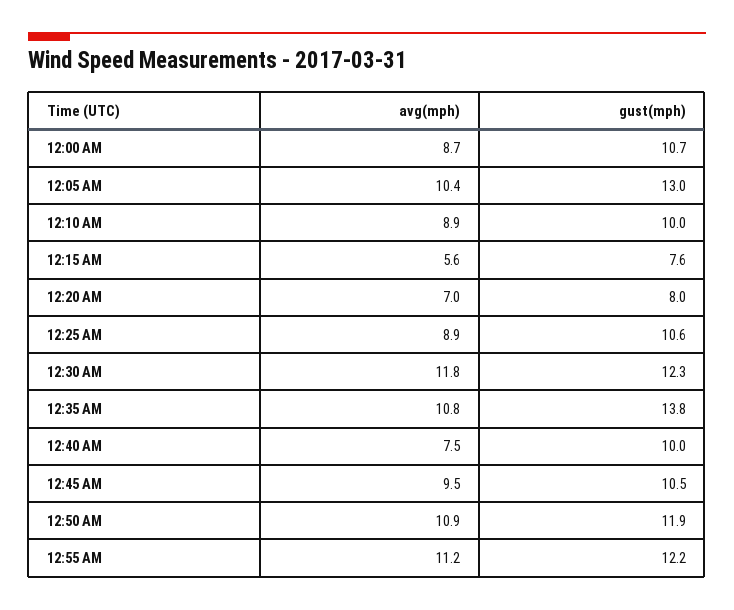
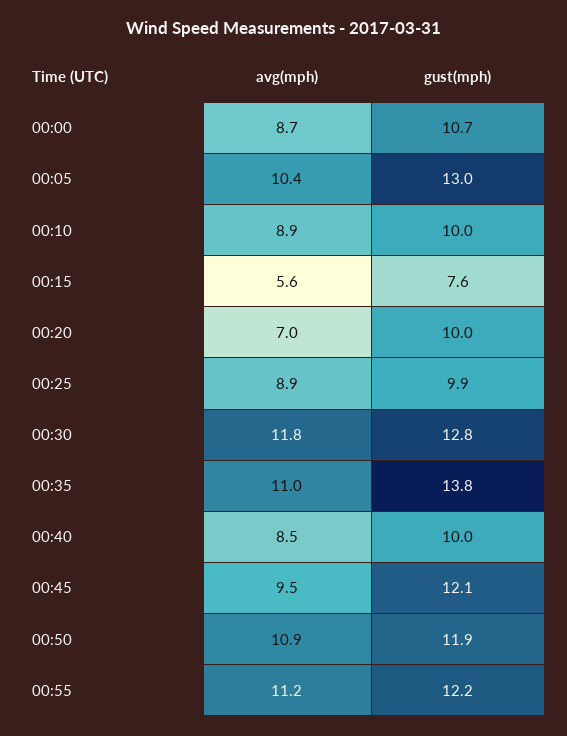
gust(mph), 12:20 AM: 8 -> 10
gust(mph), 12:25 AM: 10.6 -> 9.9
gust(mph), 12:30 AM: 12.3 -> 12.8
avg(mph), 12:35 AM: 10.8 -> 11
avg(mph), 12:40 AM: 7.5 -> 8.5
gust(mph), 12:45 AM: 10.5 -> 12.1

